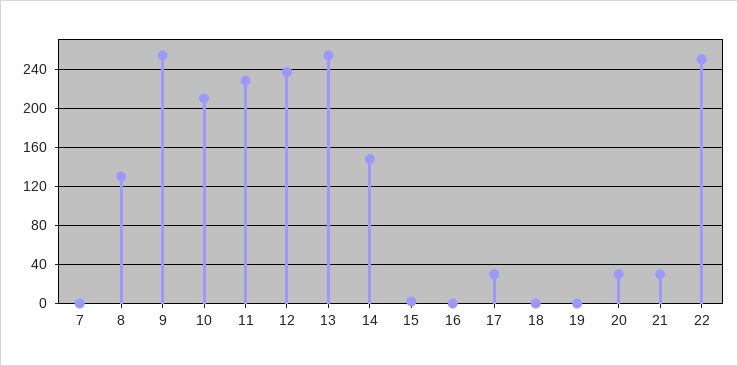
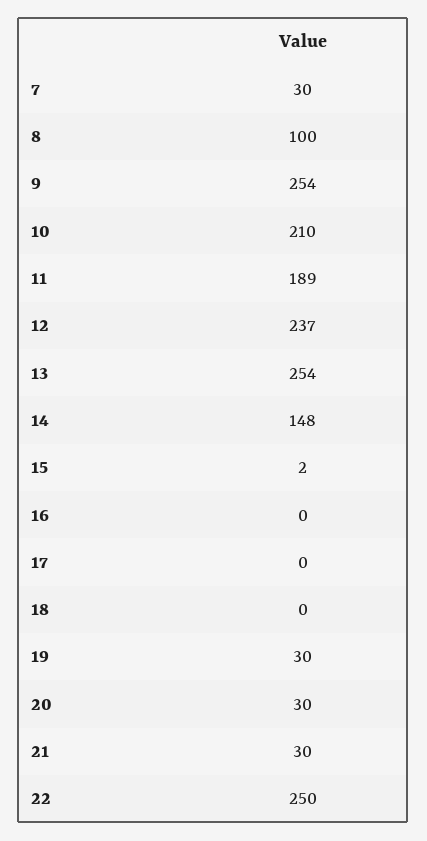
7: 0 -> 30
8: 130 -> 100
11: 230 -> 189
17: 30 -> 0
19: 0 -> 30

